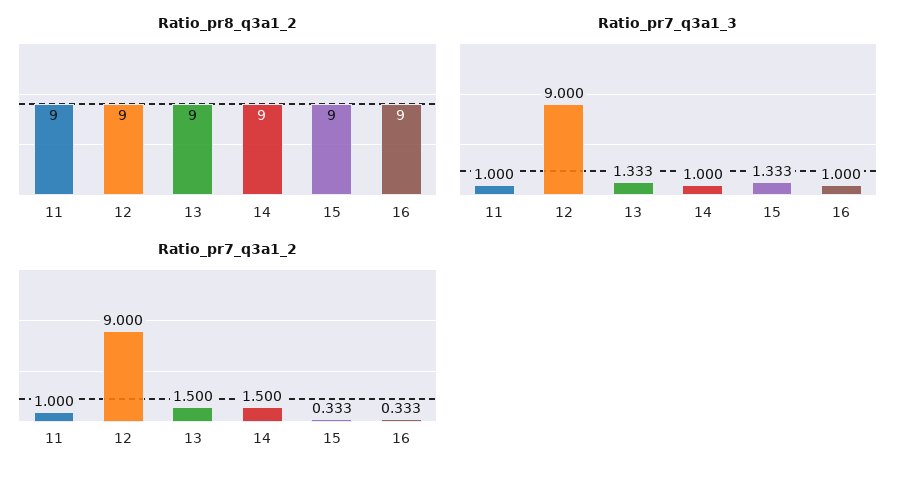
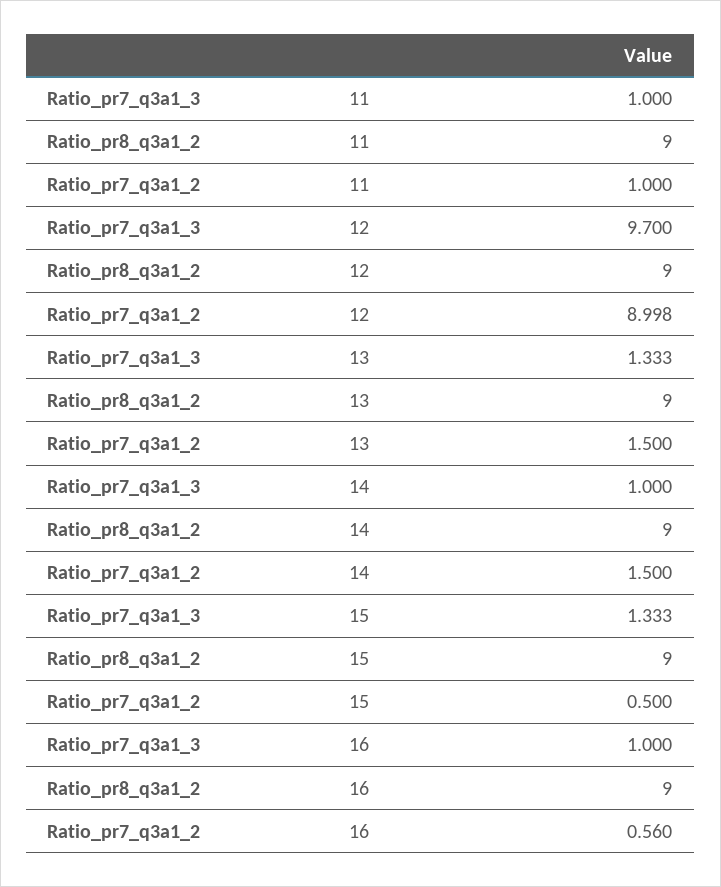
Ratio_pr7_q3a1_3, 12: 9 -> 9.7
Ratio_pr7_q3a1_2, 12: 9 -> 8.998
Ratio_pr7_q3a1_2, 15: 0.333 -> 0.5
Ratio_pr7_q3a1_2, 16: 0.333 -> 0.56

